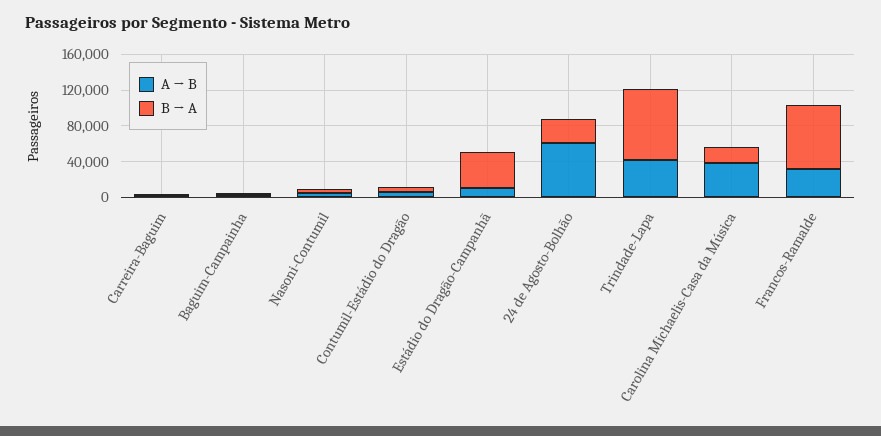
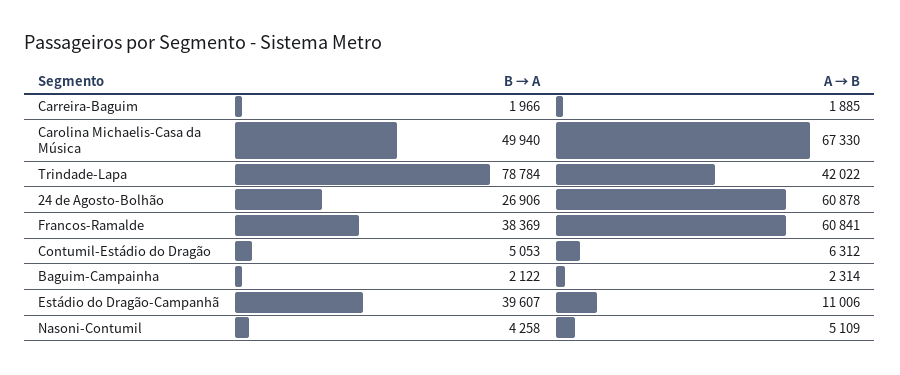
A → B, Carolina Michaelis-Casa da Música: 40000 -> 67330
B → A, Carolina Michaelis-Casa da Música: 20000 -> 49940
A → B, Francos-Ramalde: 30000 -> 60841
B → A, Francos-Ramalde: 70000 -> 38369

